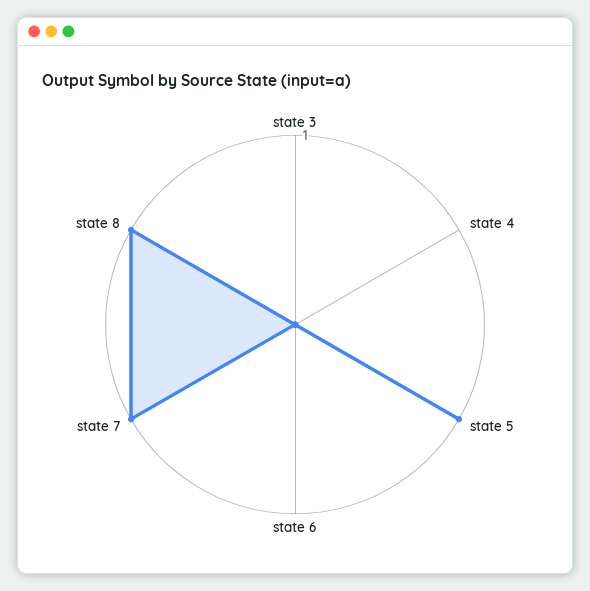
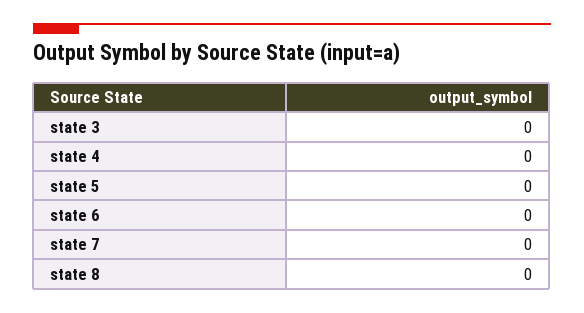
state 5: 1 -> 0
state 7: 1 -> 0
state 8: 1 -> 0

